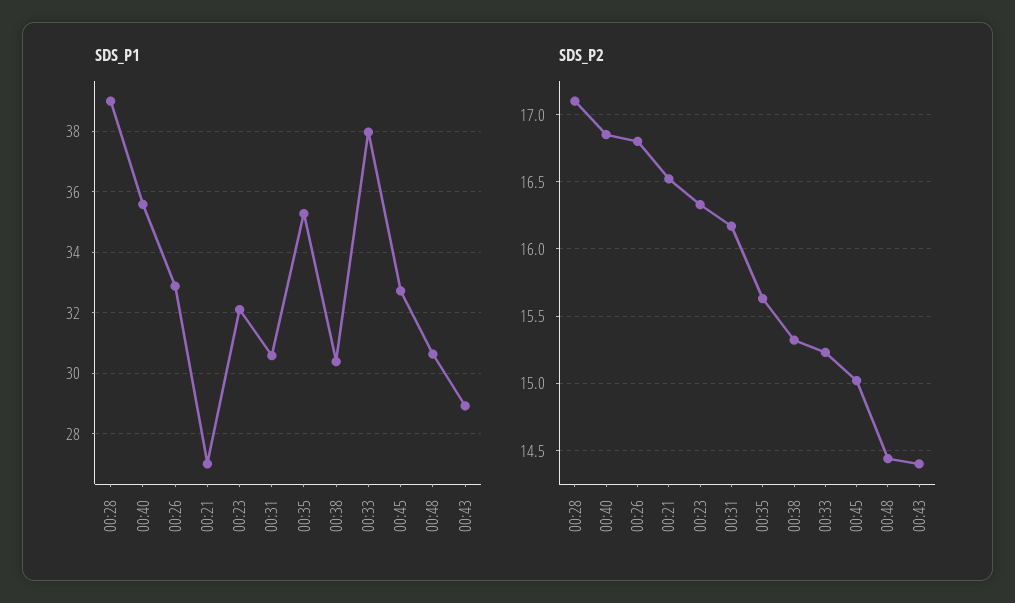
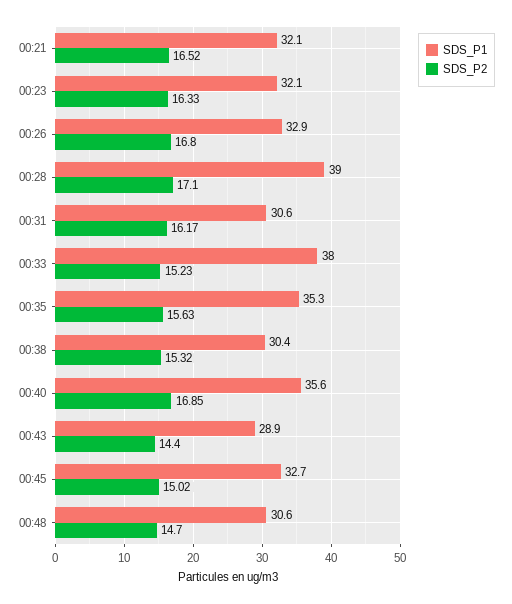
SDS_P1, 00:21: 27 -> 32.1
SDS_P2, 00:48: 14.45 -> 14.7

